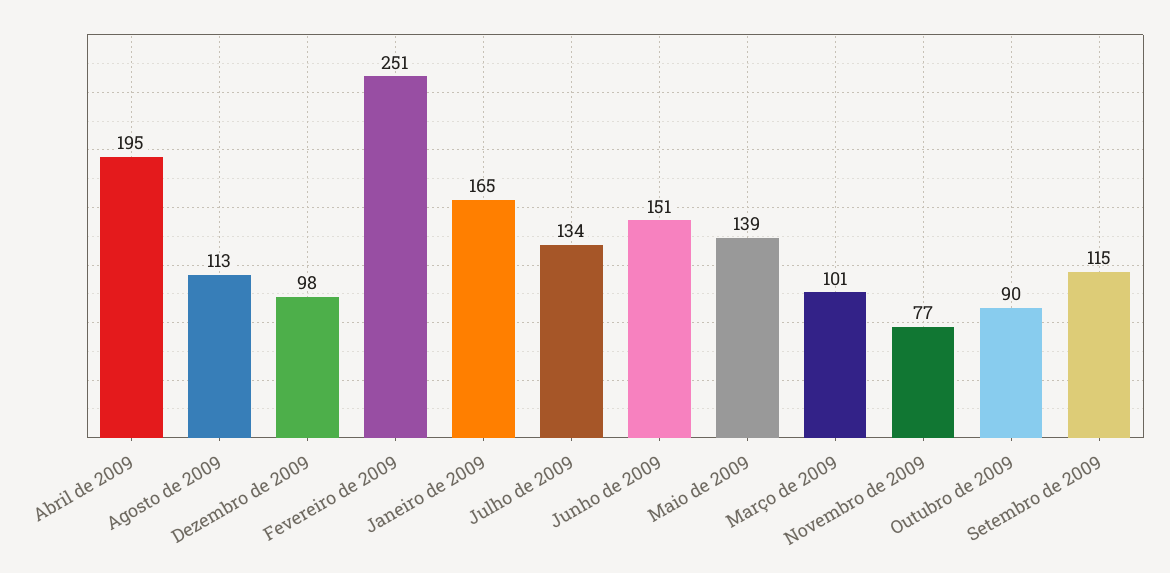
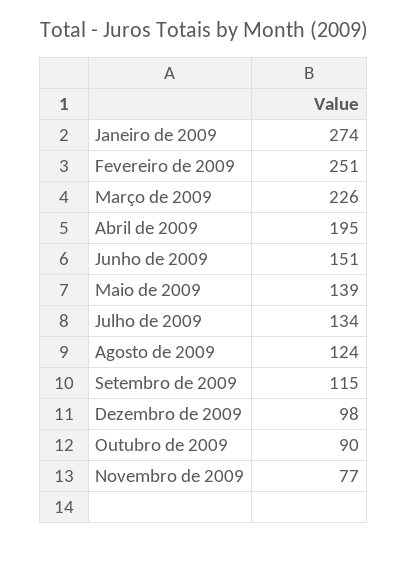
Agosto de 2009: 113 -> 124
Janeiro de 2009: 165 -> 274
Março de 2009: 101 -> 226

